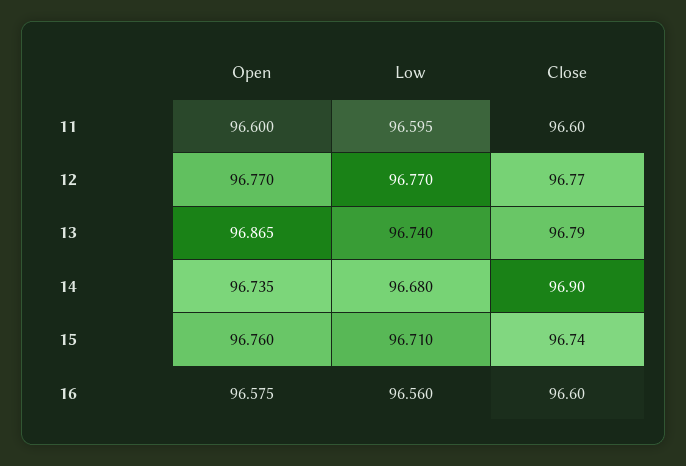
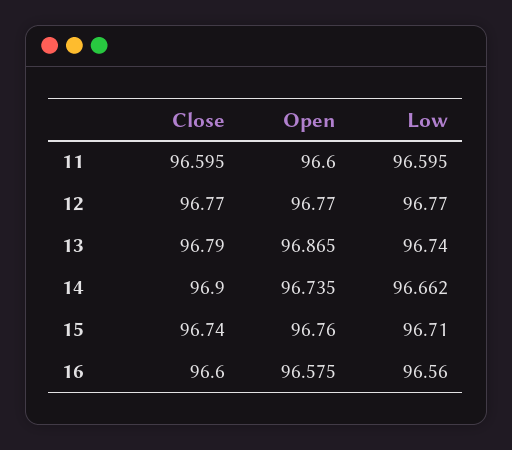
Low, 14: 96.68 -> 96.662

